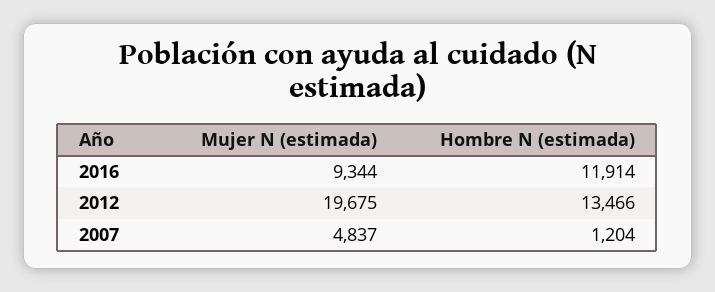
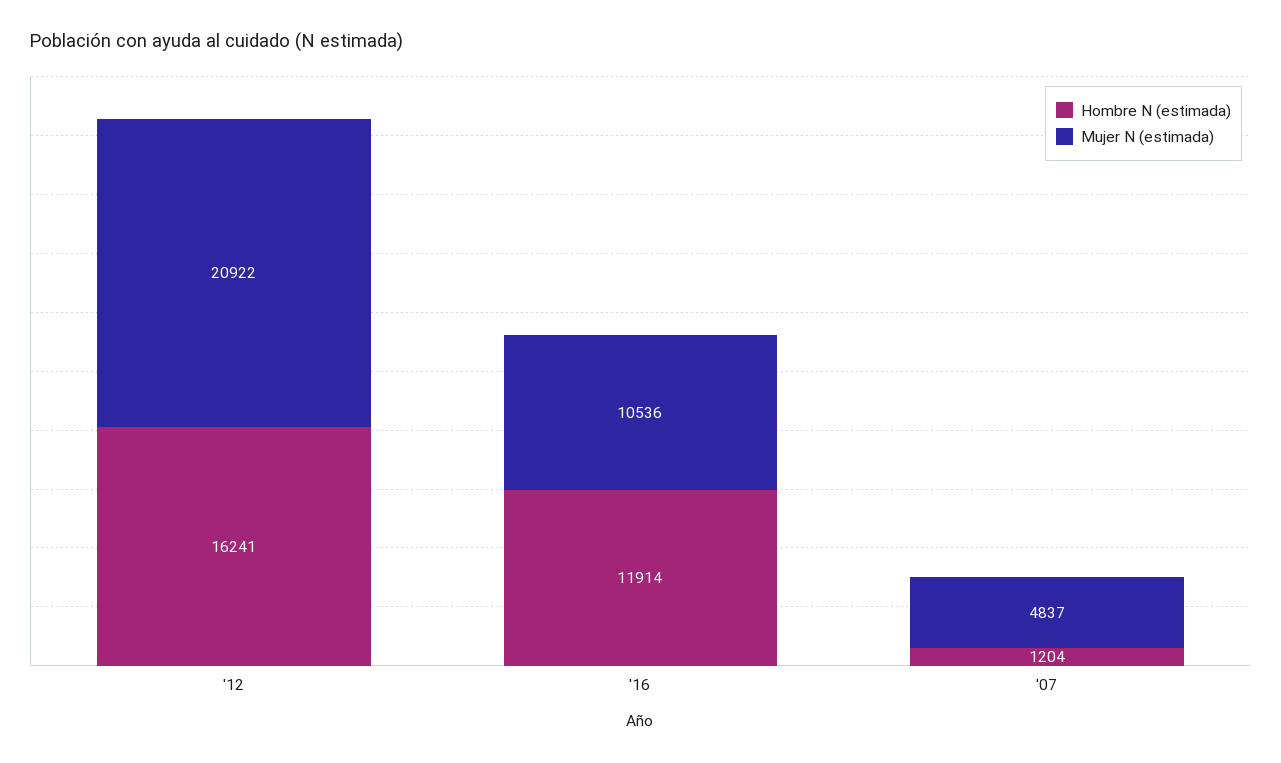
Mujer N (estimada), 2016: 9344 -> 10536
Mujer N (estimada), 2012: 19675 -> 20922
Hombre N (estimada), 2012: 13466 -> 16241

